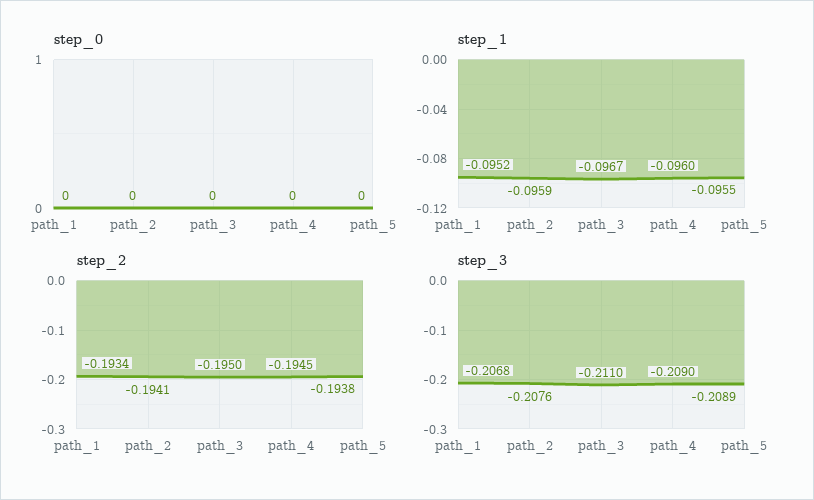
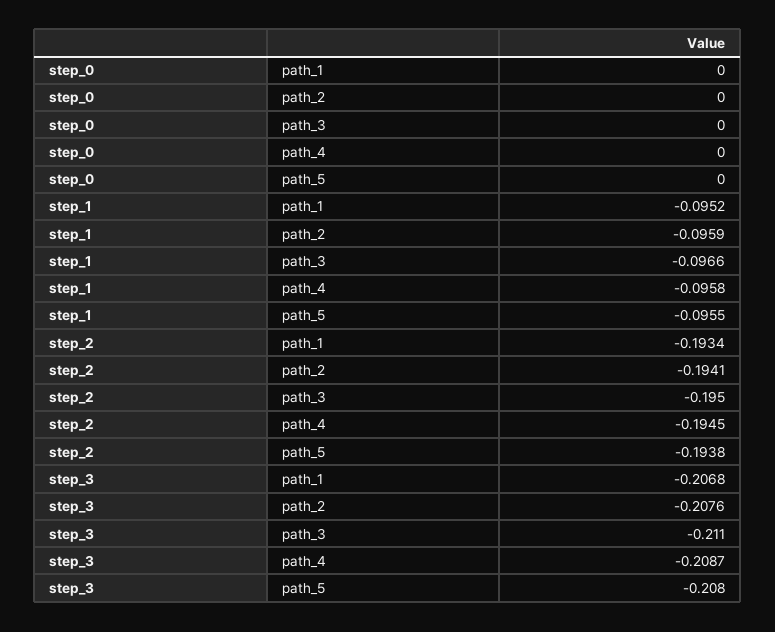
step_1, path_3: -0.0967 -> -0.0966
step_1, path_4: -0.096 -> -0.0958
step_3, path_4: -0.209 -> -0.2087
step_3, path_5: -0.2089 -> -0.208

